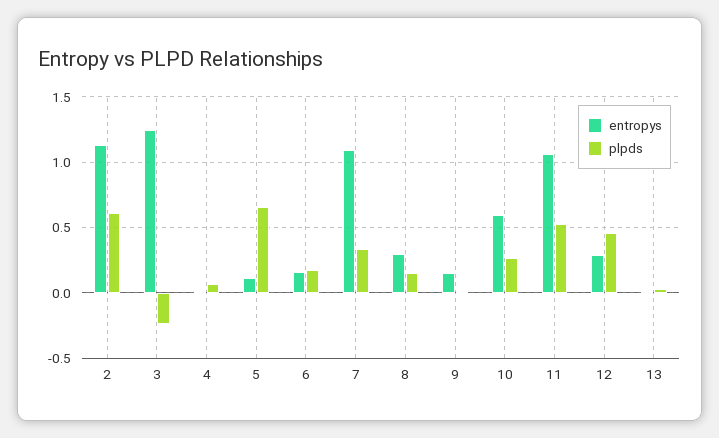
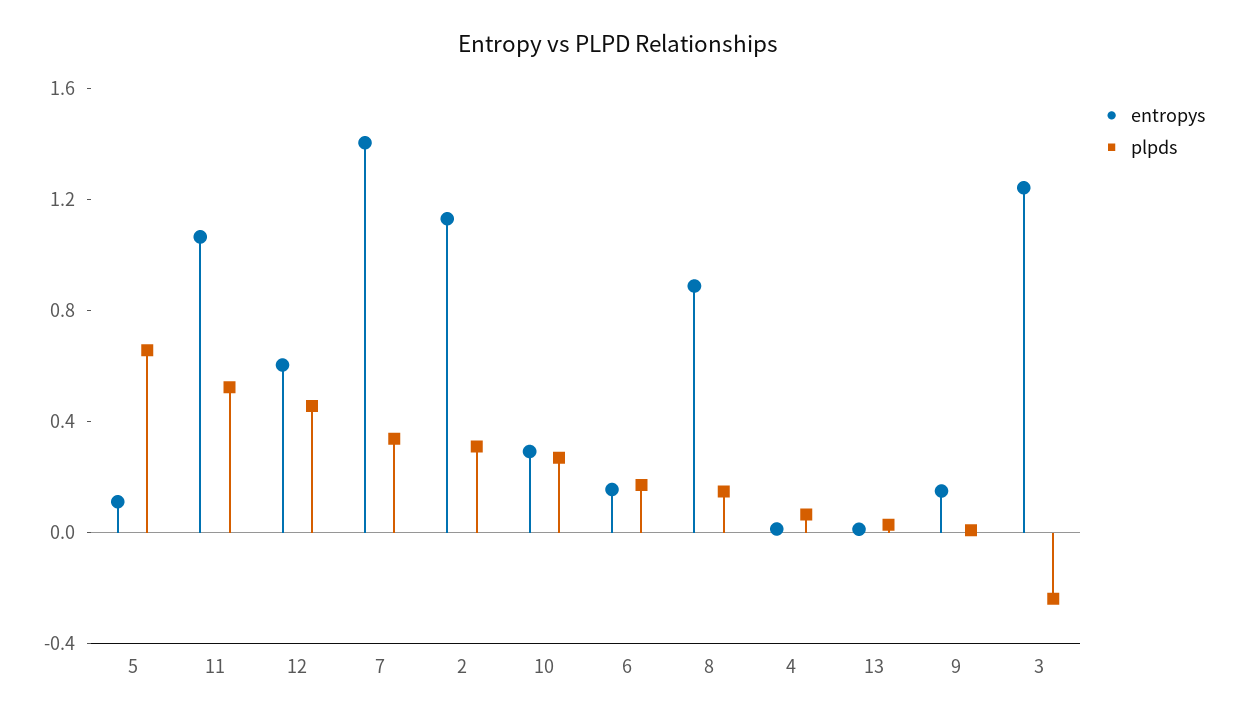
plpds, 2: 0.6 -> 0.3
entropys, 7: 1.1 -> 1.4
entropys, 8: 0.3 -> 0.9
entropys, 10: 0.6 -> 0.3
entropys, 12: 0.3 -> 0.6

